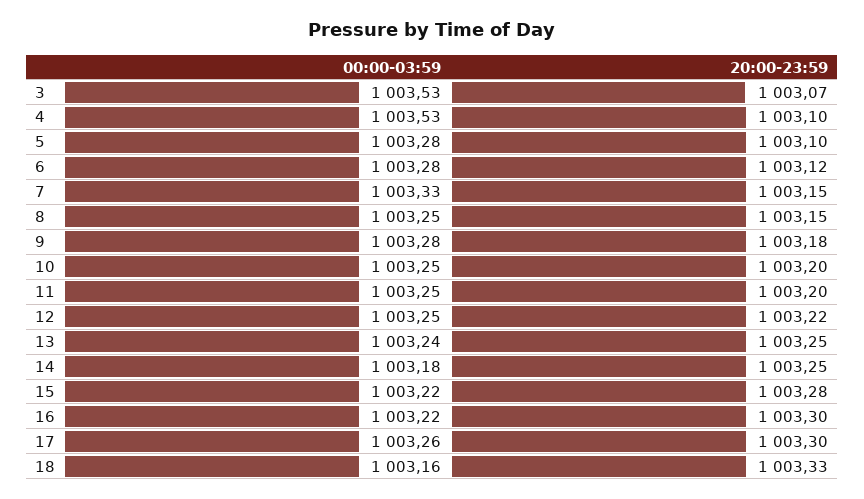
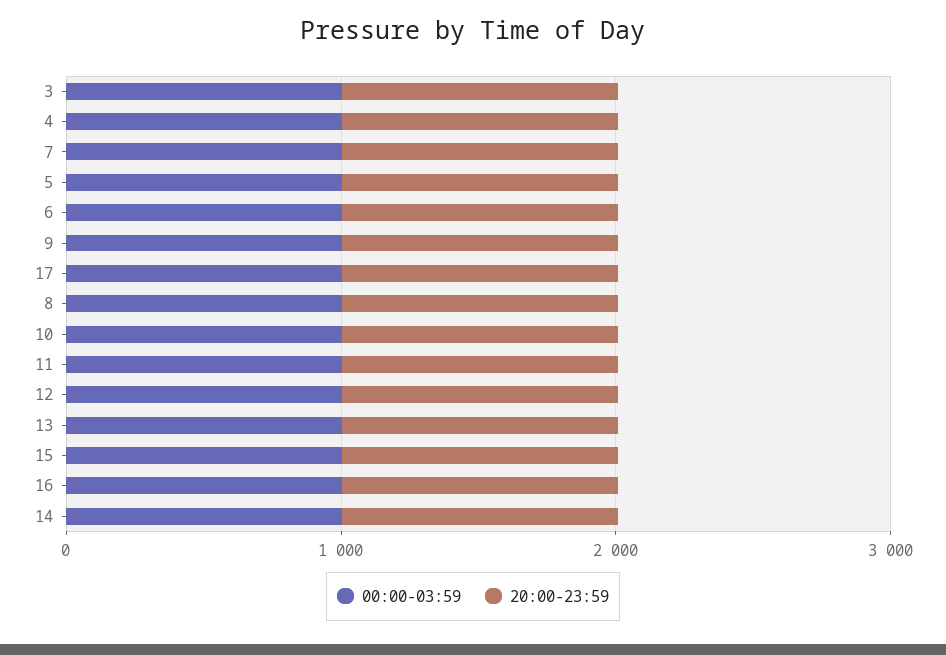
00:00-03:59, 18: 1003.16 -> none
20:00-23:59, 18: 1003.33 -> none

